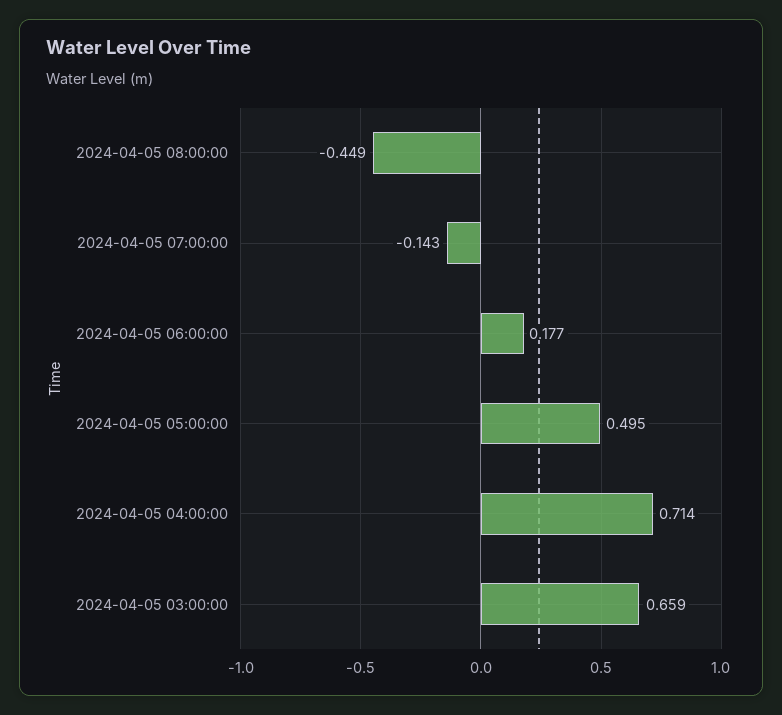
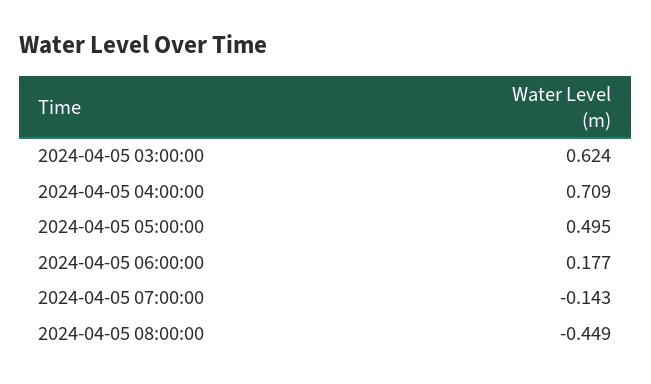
2024-04-05 04:00:00: 0.714 -> 0.709
2024-04-05 03:00:00: 0.659 -> 0.624

